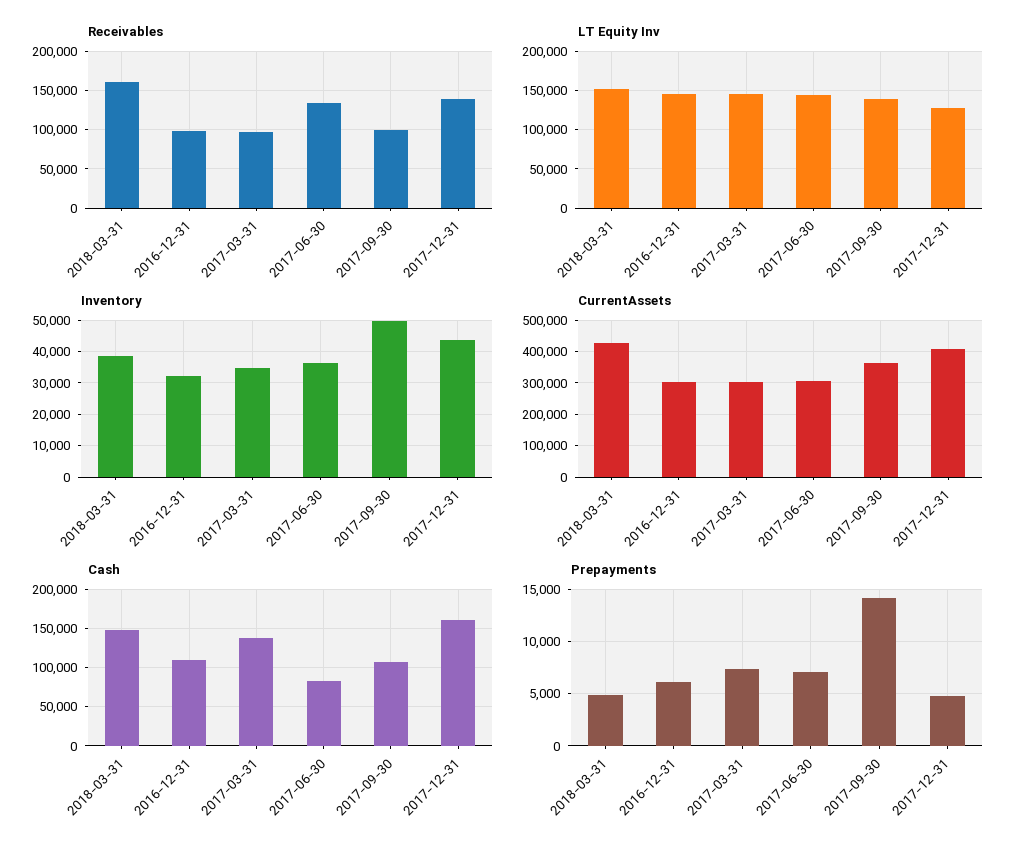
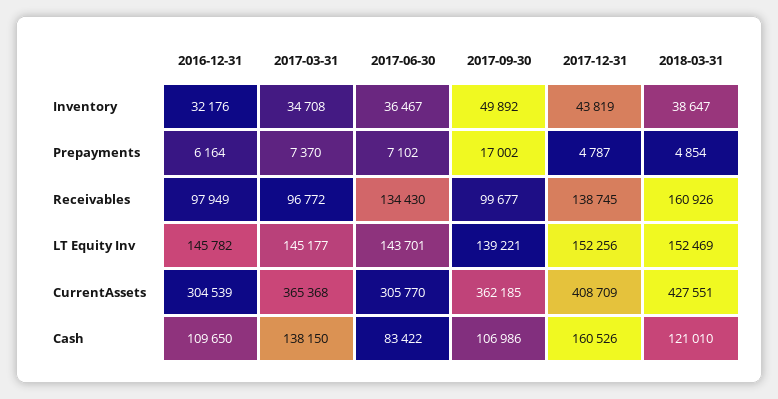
LT Equity Inv, 2017-12-31: 130000 -> 152256
CurrentAssets, 2017-03-31: 300000 -> 365368
Cash, 2018-03-31: 150000 -> 121010
Prepayments, 2017-09-30: 14000 -> 17002

